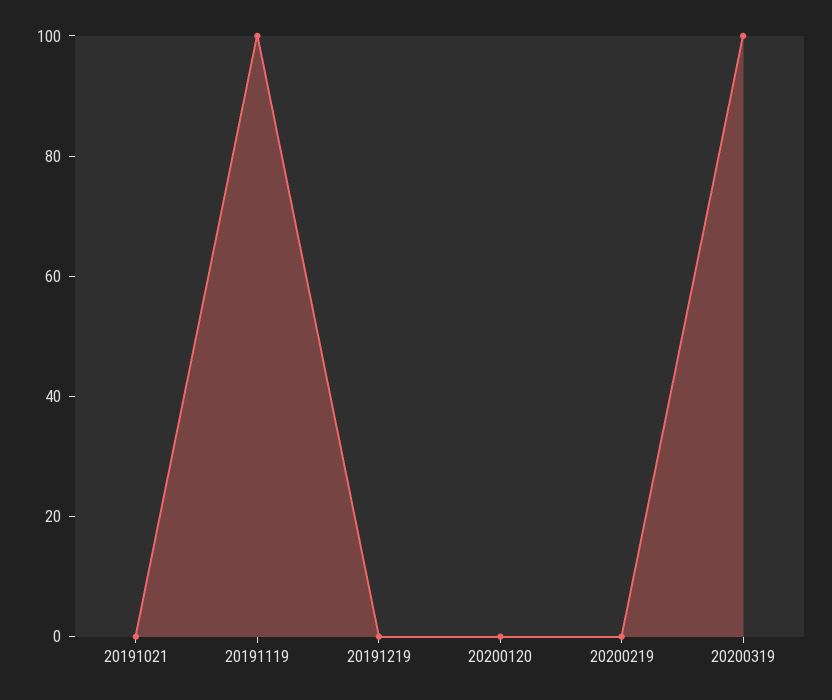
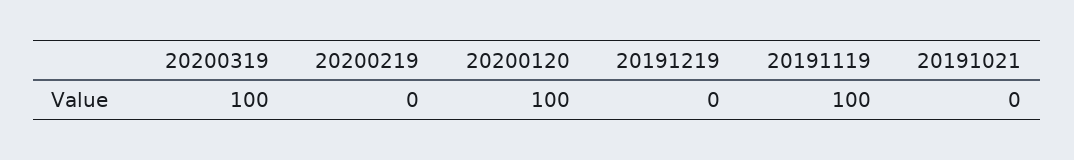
20200120: 0 -> 100

